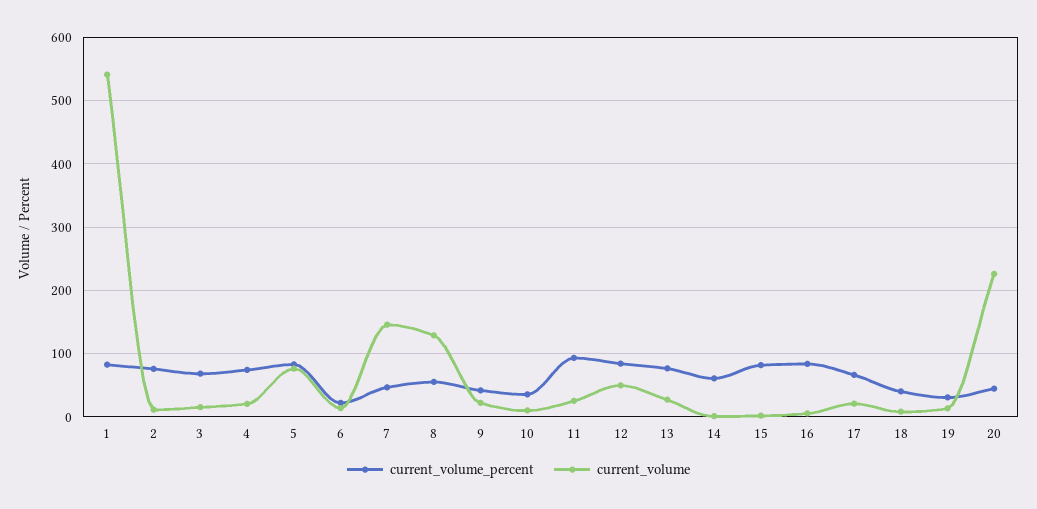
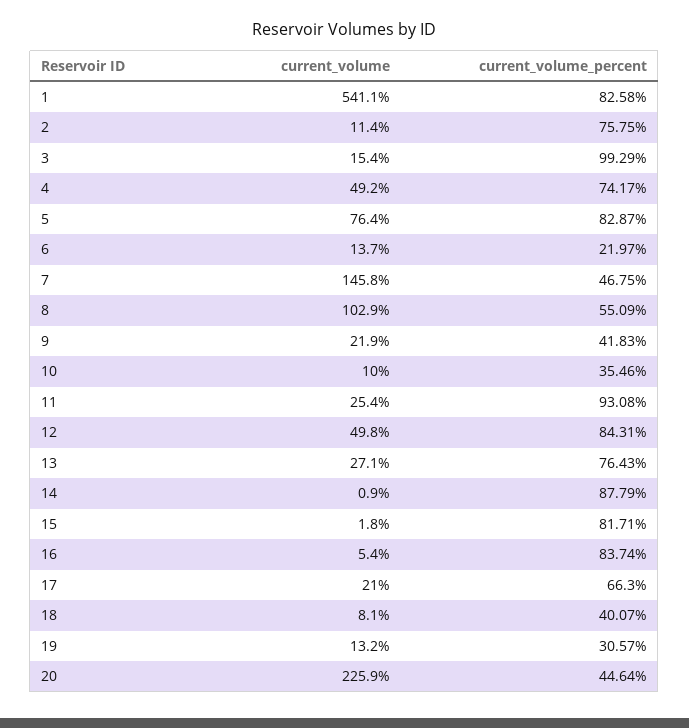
current_volume_percent, 3: 70 -> 99.29
current_volume, 4: 20 -> 49.2
current_volume, 8: 130 -> 102.9
current_volume_percent, 14: 60 -> 87.79

